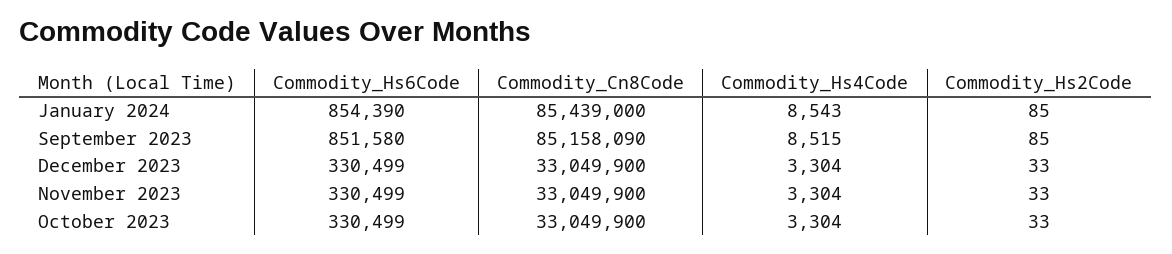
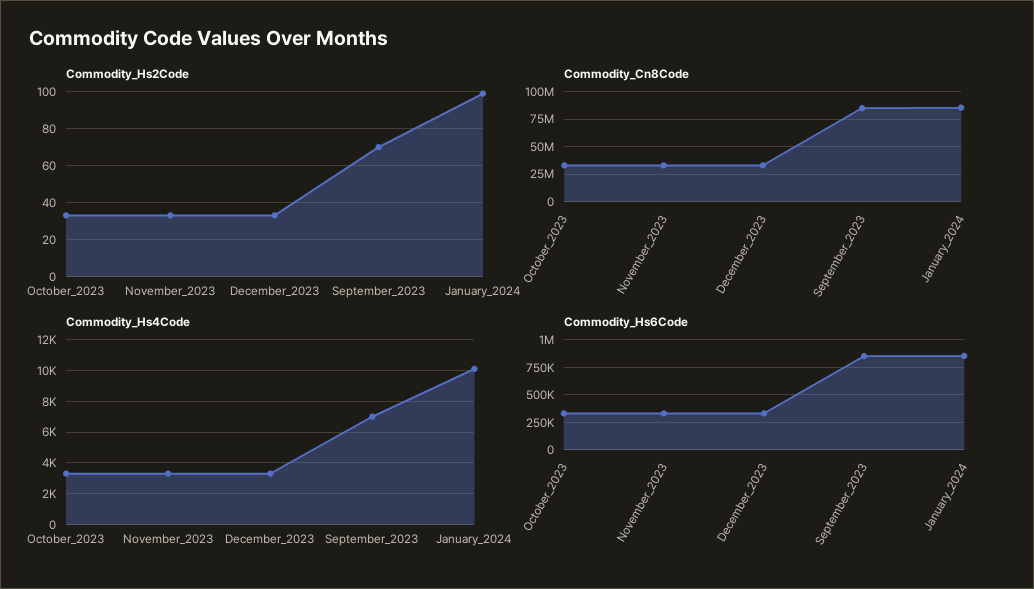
Commodity_Hs4Code, January 2024: 8543 -> 10000
Commodity_Hs2Code, January 2024: 85 -> 100
Commodity_Hs4Code, September 2023: 8515 -> 7000
Commodity_Hs2Code, September 2023: 85 -> 70

